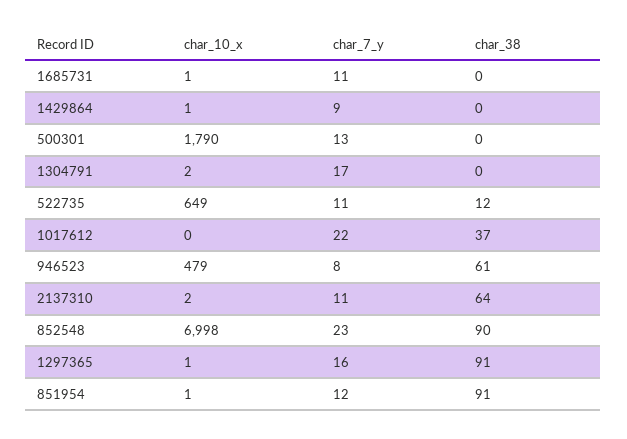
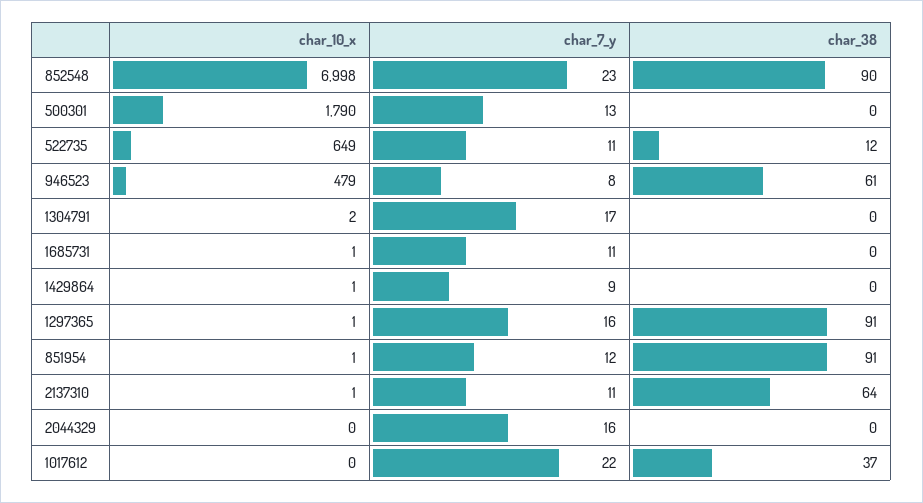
char_10_x, 2137310: 2 -> 1
char_10_x, 2044329: none -> 0
char_7_y, 2044329: none -> 16
char_38, 2044329: none -> 0

